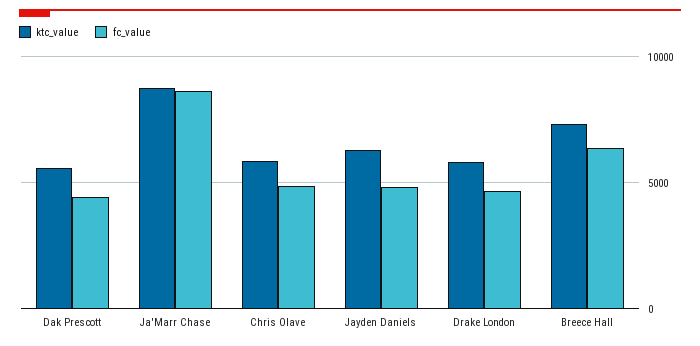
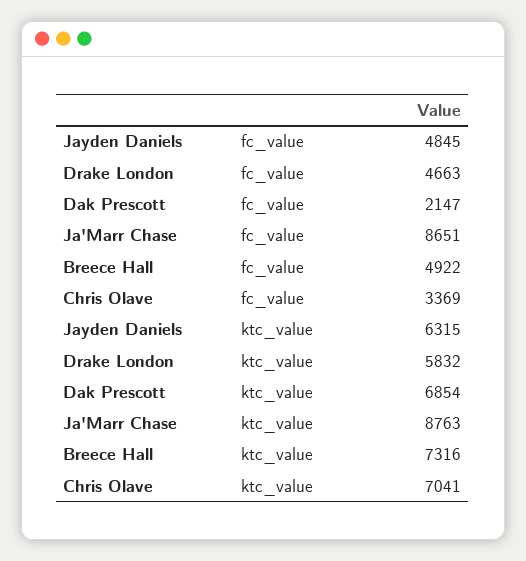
ktc_value, Dak Prescott: 5500 -> 6854
fc_value, Dak Prescott: 4500 -> 2147
ktc_value, Chris Olave: 6000 -> 7041
fc_value, Chris Olave: 5000 -> 3369
fc_value, Breece Hall: 6500 -> 4922

